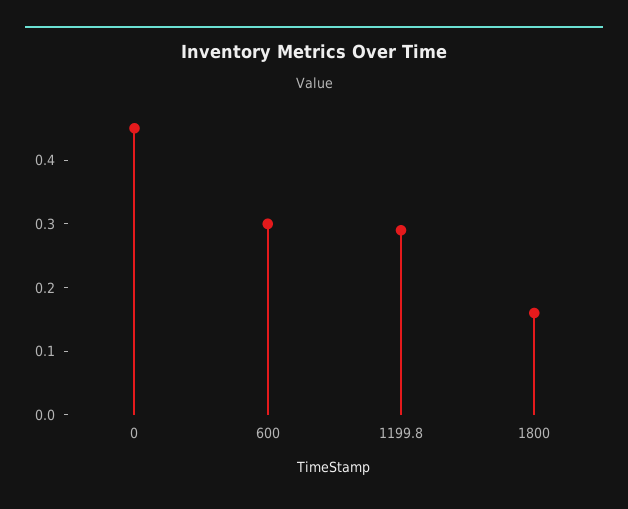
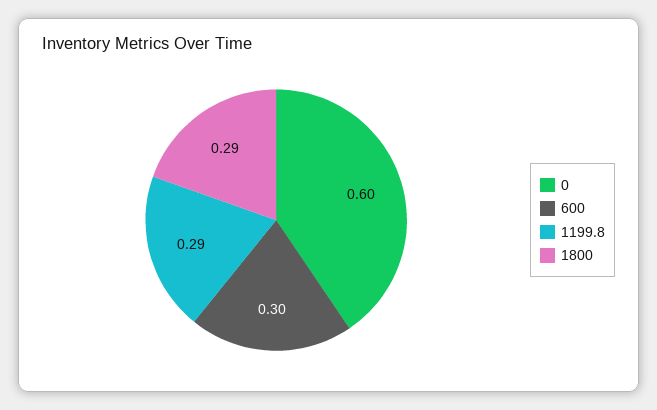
0: 0.45 -> 0.6
1800: 0.15 -> 0.29

